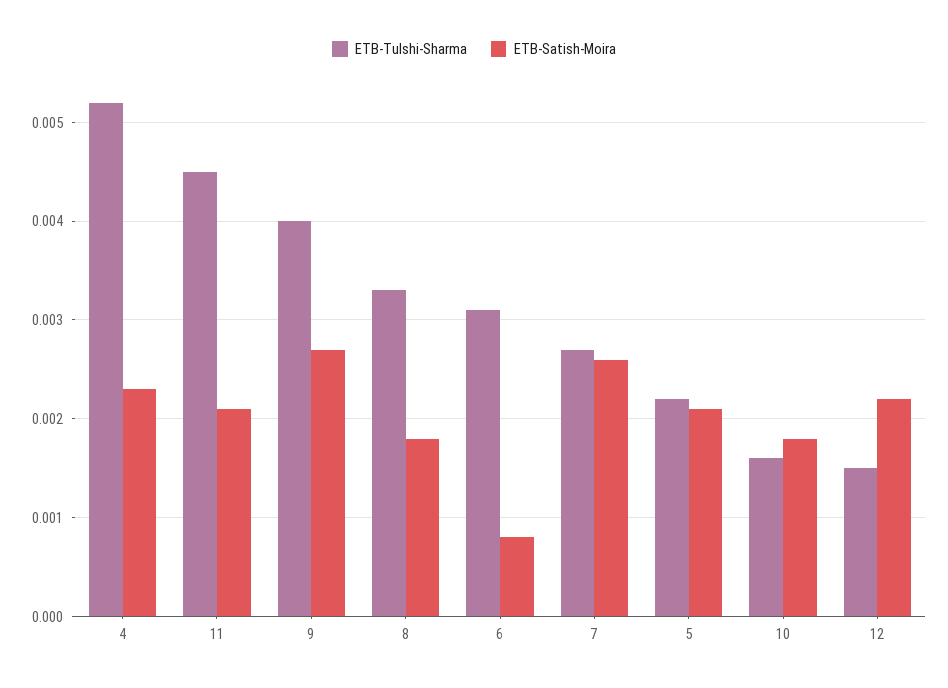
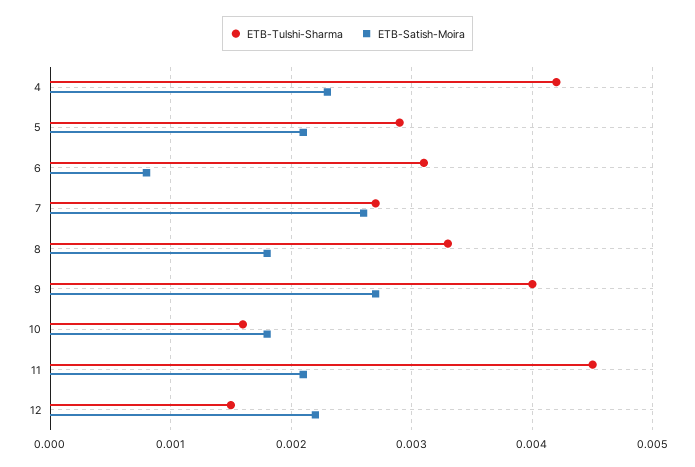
ETB-Tulshi-Sharma, 4: 0.0052 -> 0.0042
ETB-Tulshi-Sharma, 5: 0.0022 -> 0.0029

